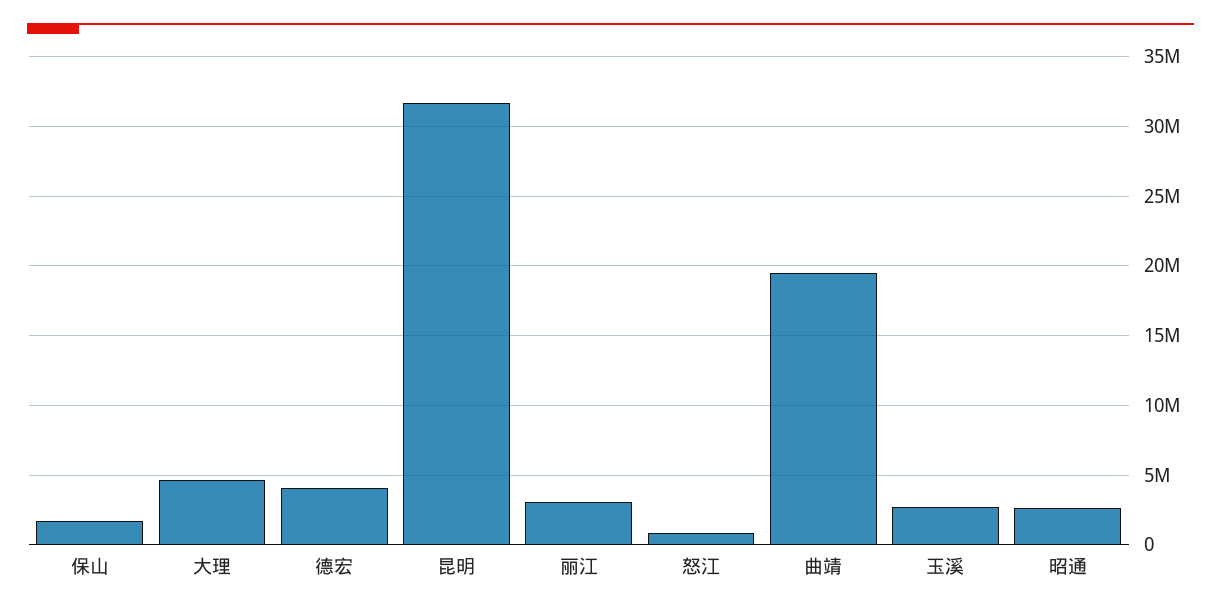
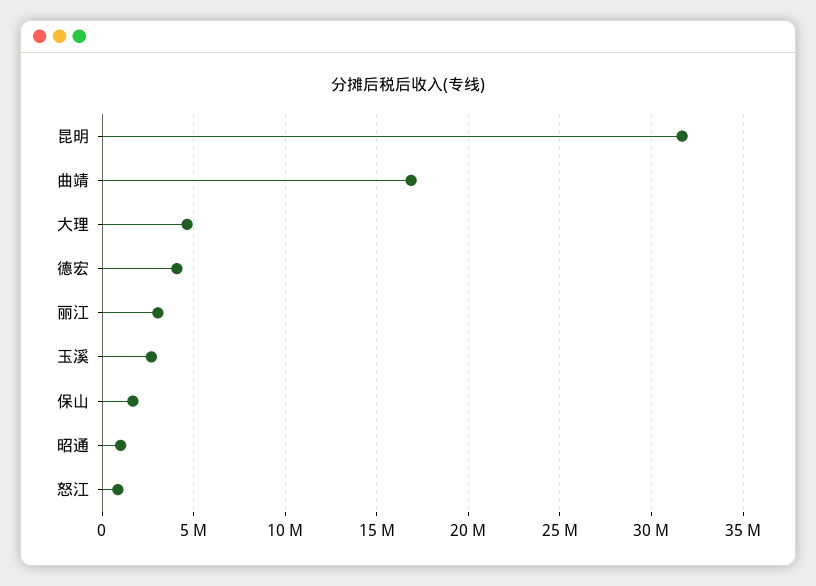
曲靖: 19500000 -> 17000000
昭通: 2500000 -> 1000000

